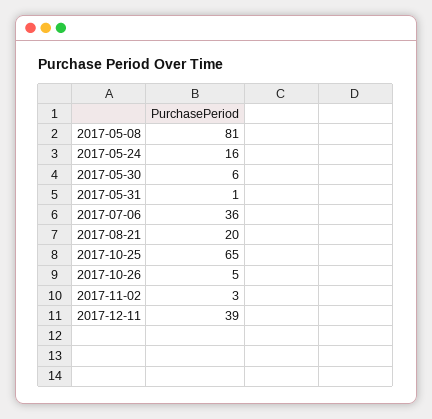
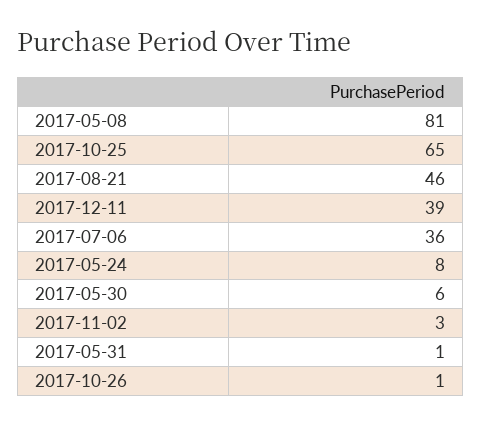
2017-05-24: 16 -> 8
2017-08-21: 20 -> 46
2017-10-26: 5 -> 1

